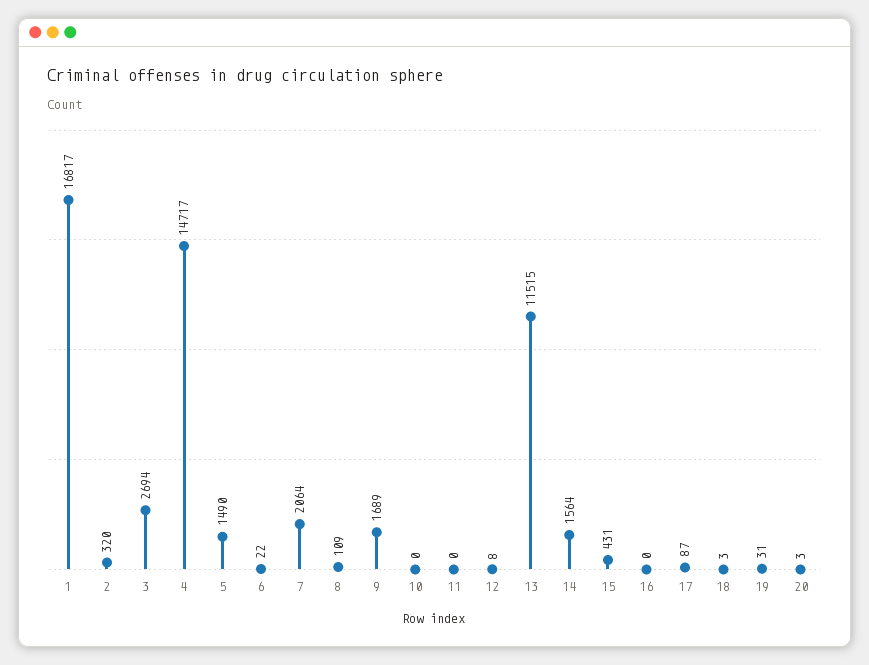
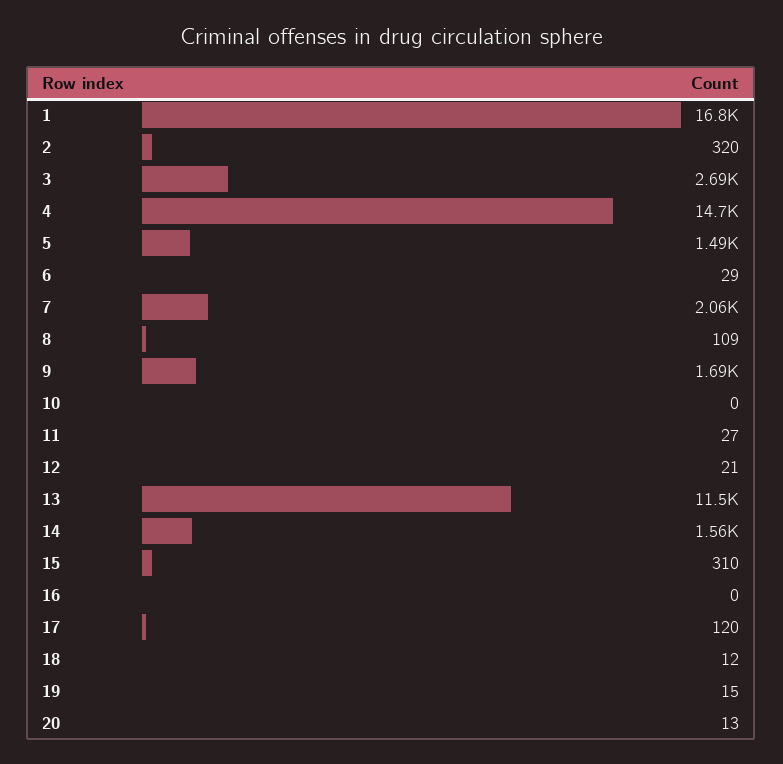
6: 22 -> 29
11: 0 -> 27
12: 8 -> 21
15: 431 -> 310
17: 87 -> 120
18: 3 -> 12
19: 31 -> 15
20: 3 -> 13

